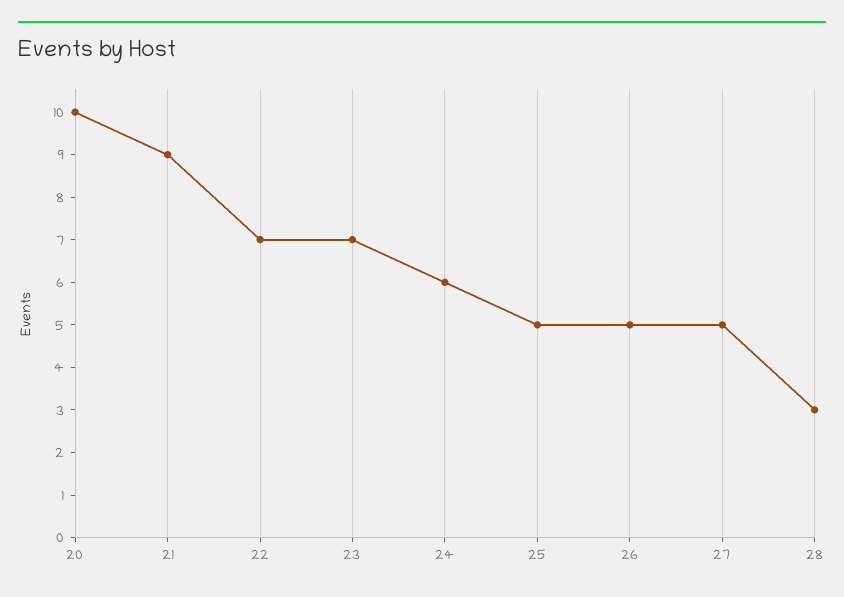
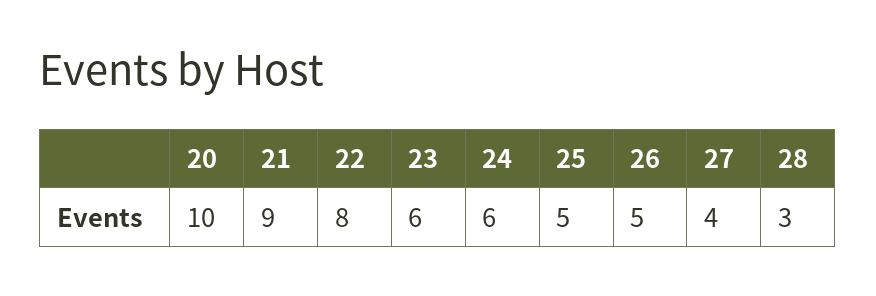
22: 7 -> 8
23: 7 -> 6
27: 5 -> 4

